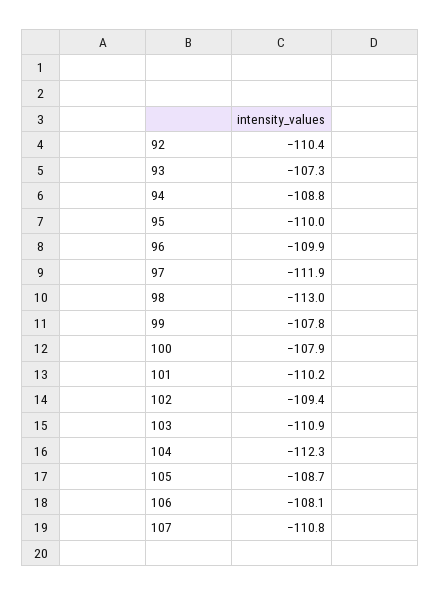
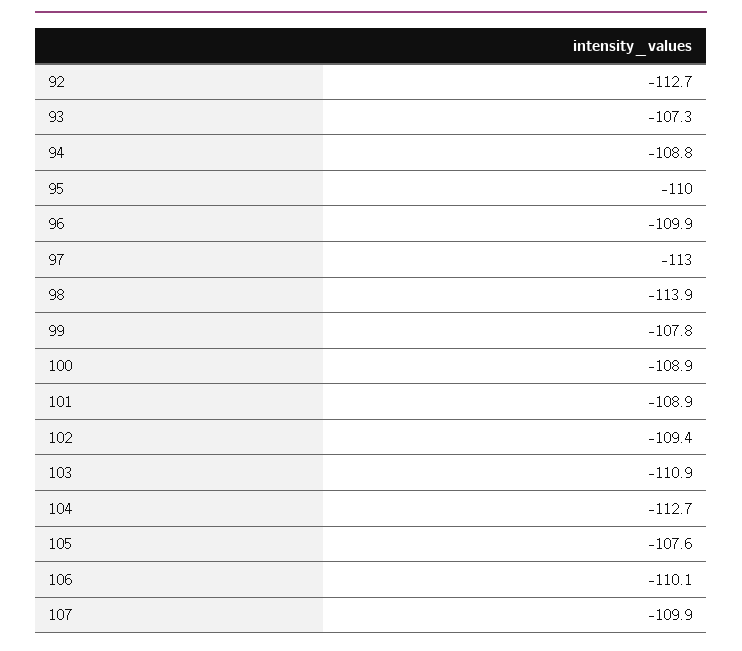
92: -110.4 -> -112.7
97: -111.9 -> -113
98: -113 -> -113.9
100: -107.9 -> -108.9
101: -110.2 -> -108.9
104: -112.3 -> -112.7
105: -108.7 -> -107.6
106: -108.1 -> -110.1
107: -110.8 -> -109.9

